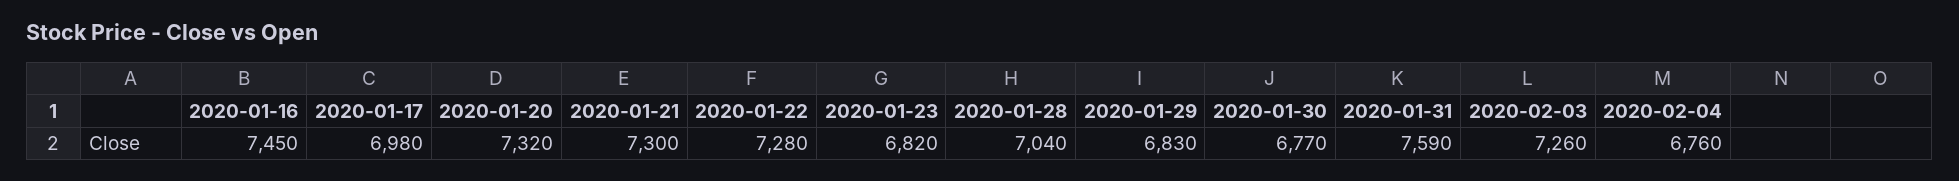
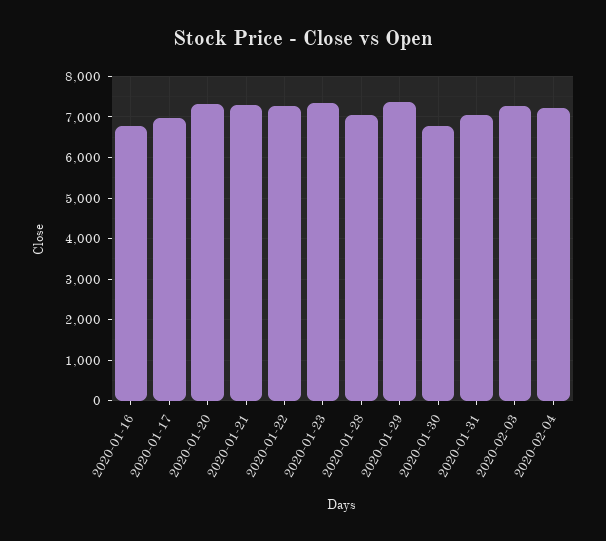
2020-01-16: 7450 -> 6800
2020-01-23: 6820 -> 7400
2020-01-29: 6830 -> 7400
2020-01-31: 7590 -> 7000
2020-02-04: 6760 -> 7200

